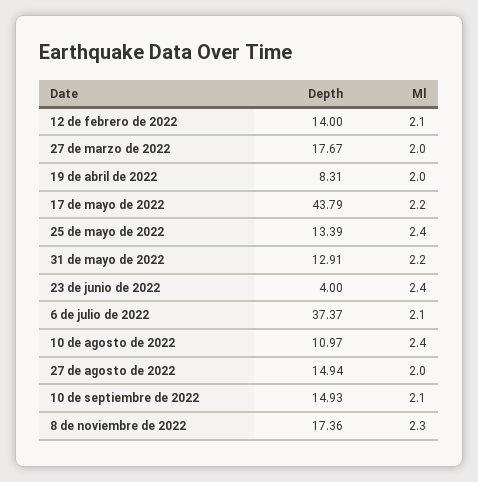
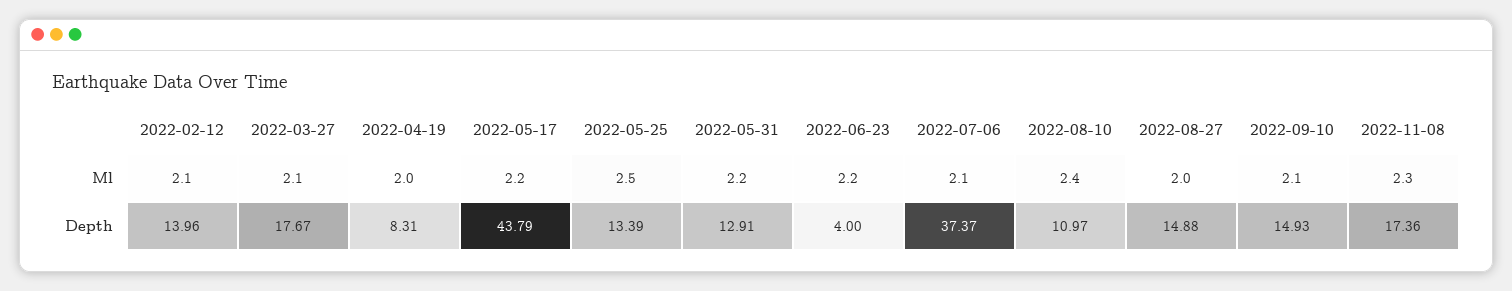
Depth, 12 de febrero de 2022: 14 -> 13.96
Ml, 27 de marzo de 2022: 2 -> 2.1
Ml, 25 de mayo de 2022: 2.4 -> 2.5
Ml, 23 de junio de 2022: 2.4 -> 2.2
Depth, 27 de agosto de 2022: 14.94 -> 14.88

